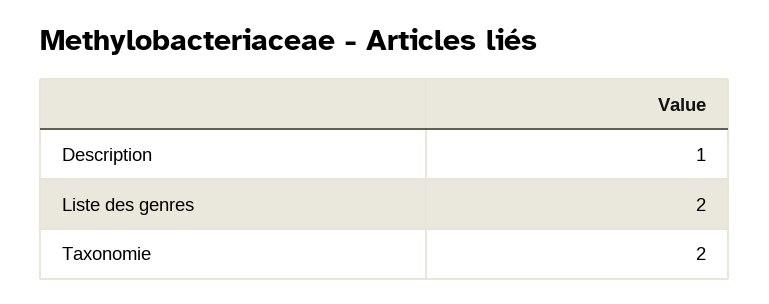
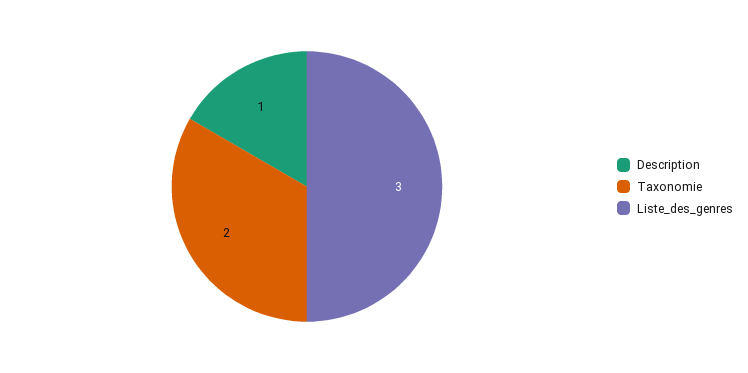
Liste des genres: 2 -> 3

